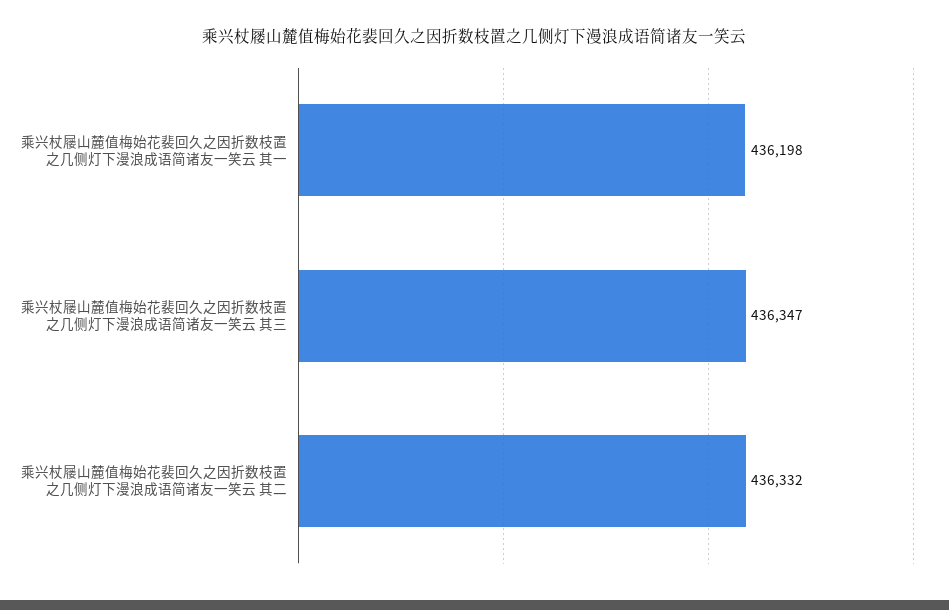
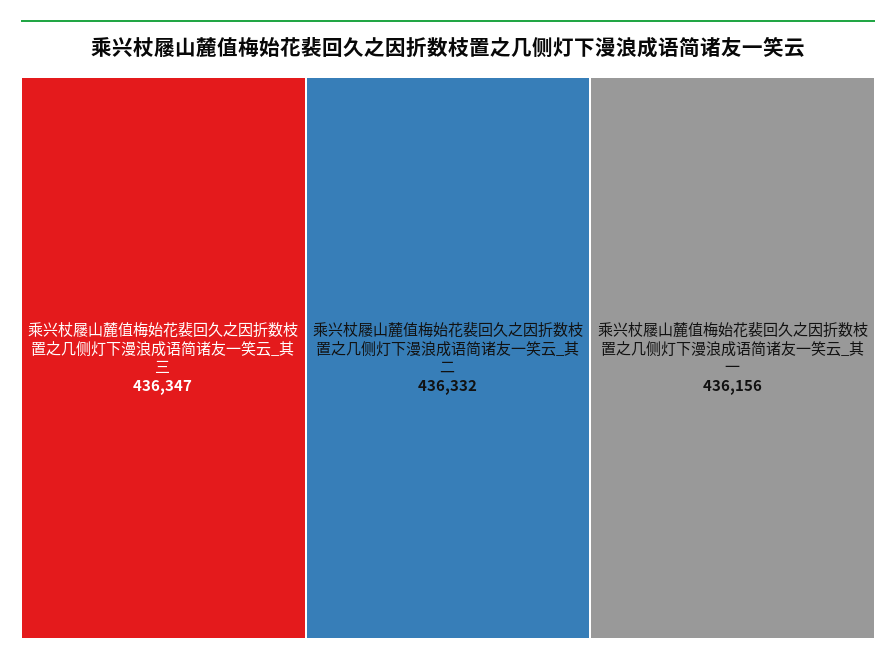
乘兴杖屦山麓值梅始花裴回久之因折数枝置之几侧灯下漫浪成语简诸友一笑云 其一: 436198 -> 436156

